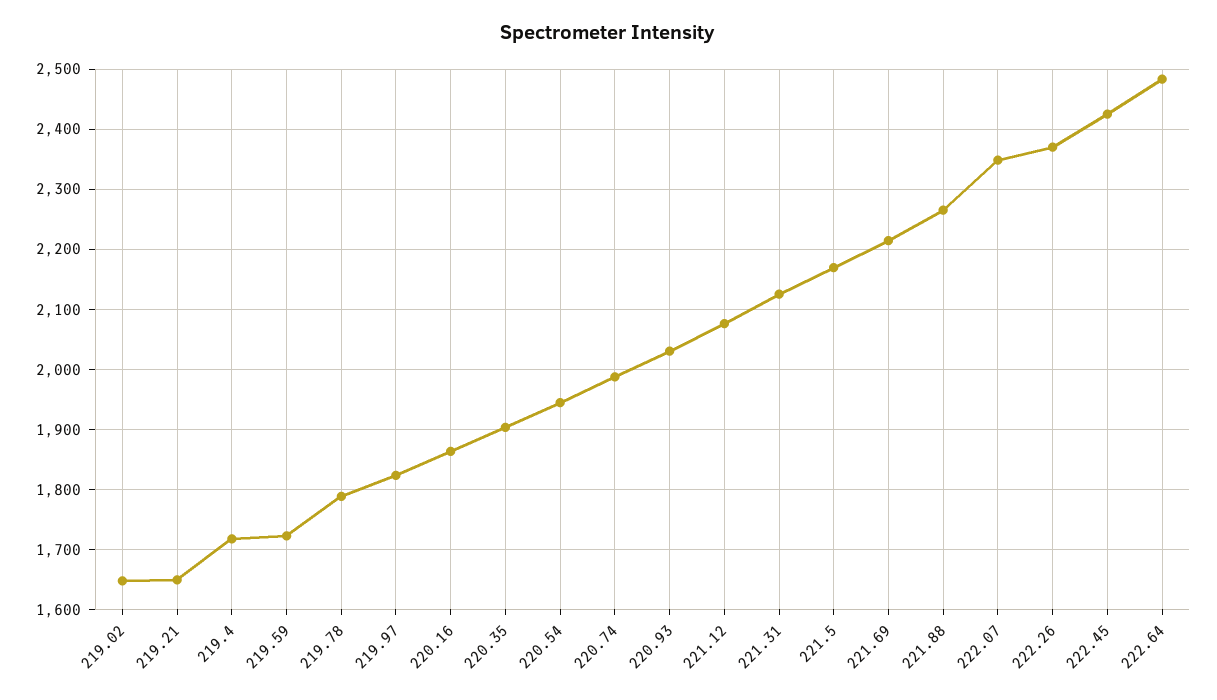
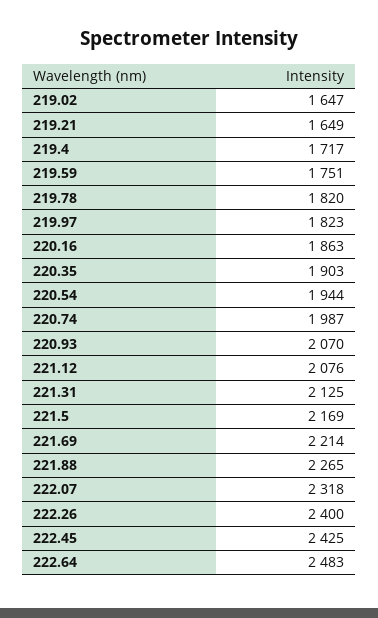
219.59: 1720 -> 1751
219.78: 1790 -> 1820
220.93: 2030 -> 2070
222.07: 2350 -> 2318
222.26: 2370 -> 2400

